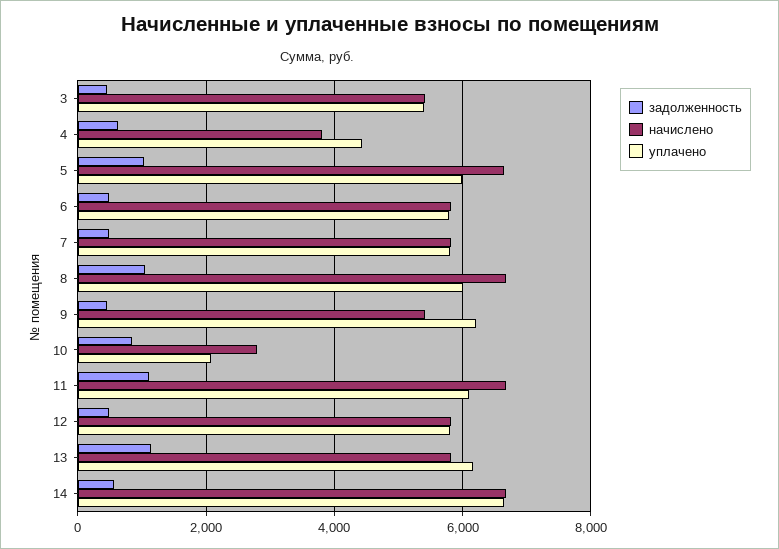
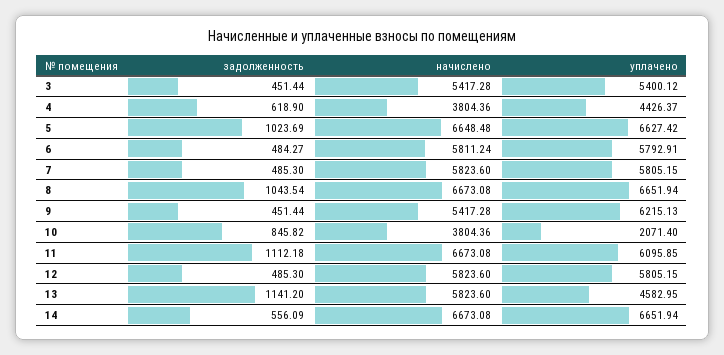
уплачено, 5: 6000 -> 6627.42
уплачено, 8: 6000 -> 6651.94
начислено, 10: 2800 -> 3804.36
уплачено, 13: 6200 -> 4582.95

